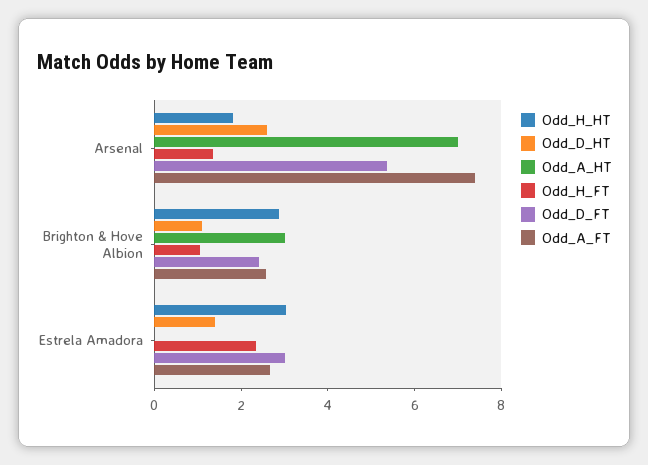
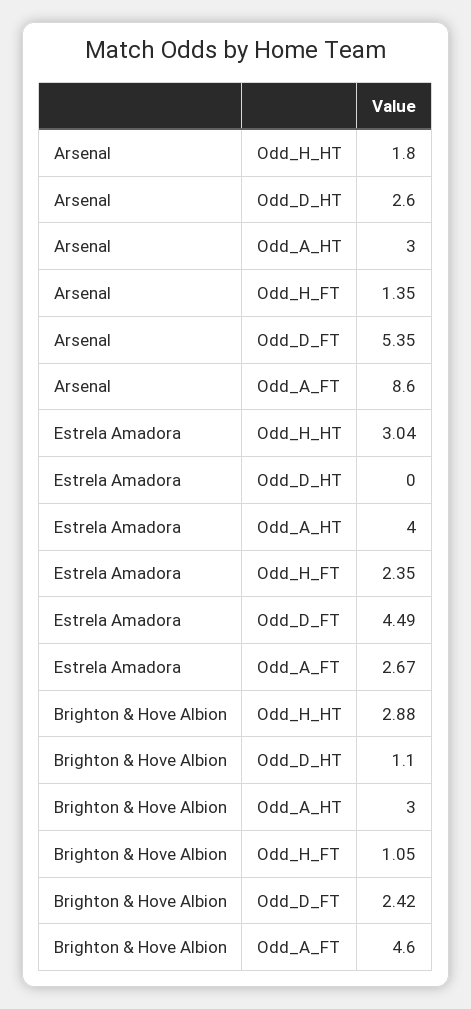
Odd_A_HT, Arsenal: 7 -> 3
Odd_A_FT, Arsenal: 7.5 -> 8.6
Odd_A_FT, Brighton & Hove Albion: 2.5 -> 4.6
Odd_D_HT, Estrela Amadora: 1.5 -> 0
Odd_A_HT, Estrela Amadora: 0 -> 4
Odd_D_FT, Estrela Amadora: 3 -> 4.49

